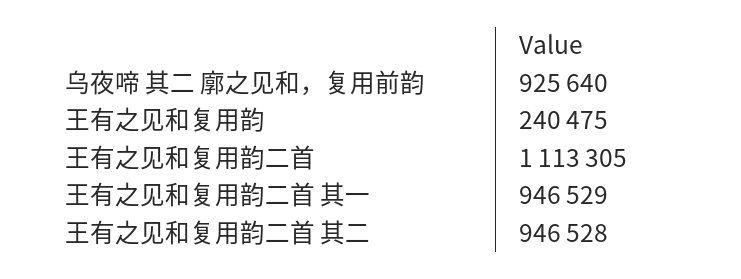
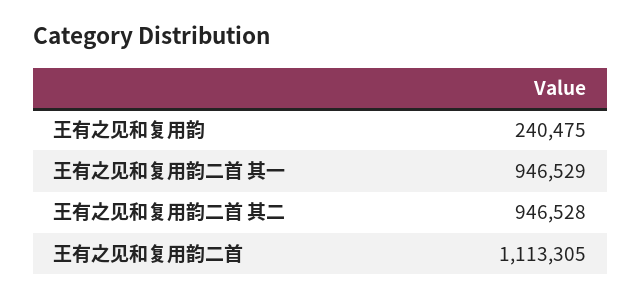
乌夜啼 其二 廓之见和，复用前韵: 925640 -> none

